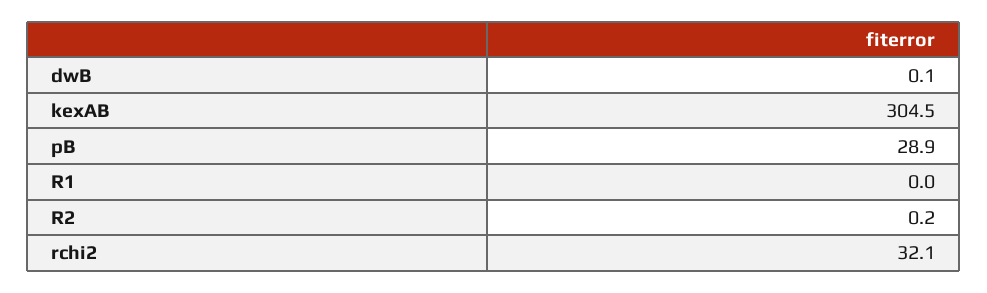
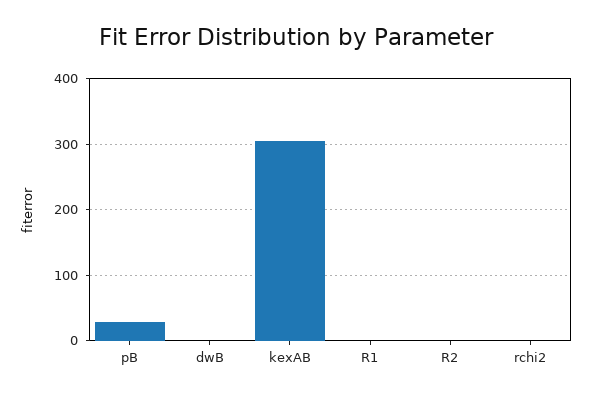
rchi2: 32.1 -> 0

